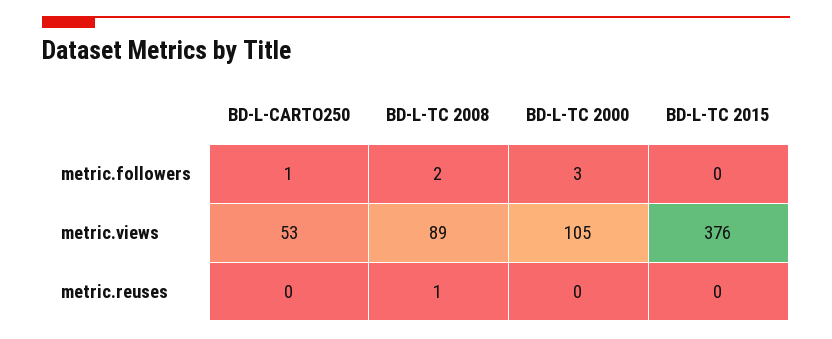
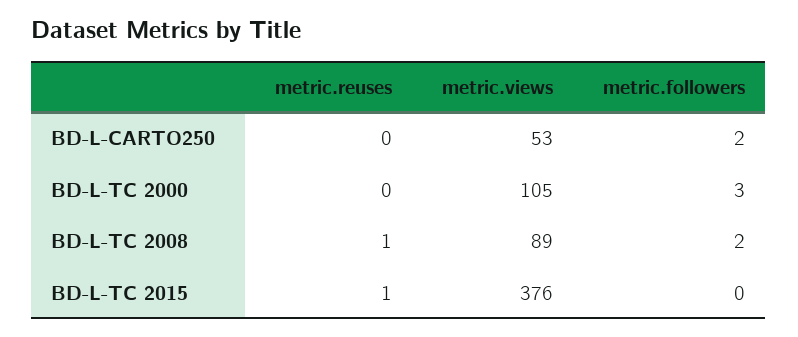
BD-L-CARTO250, metric.followers: 1 -> 2
BD-L-TC 2015, metric.reuses: 0 -> 1

